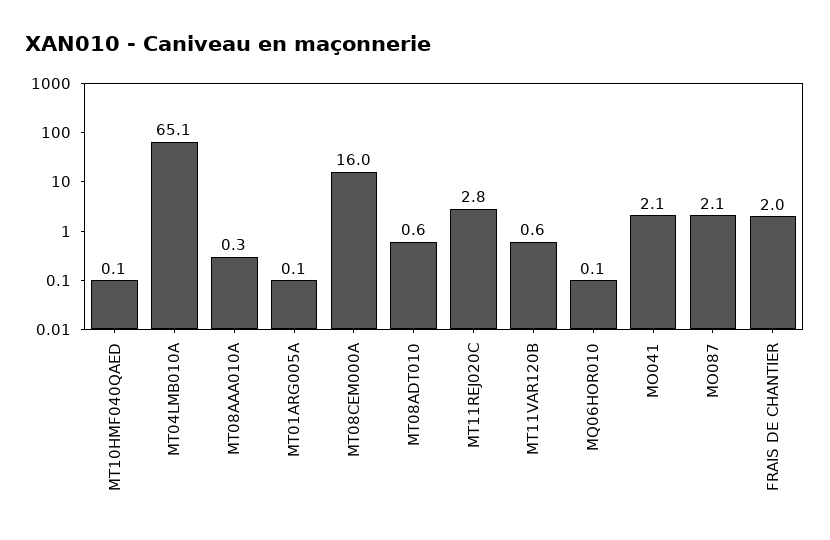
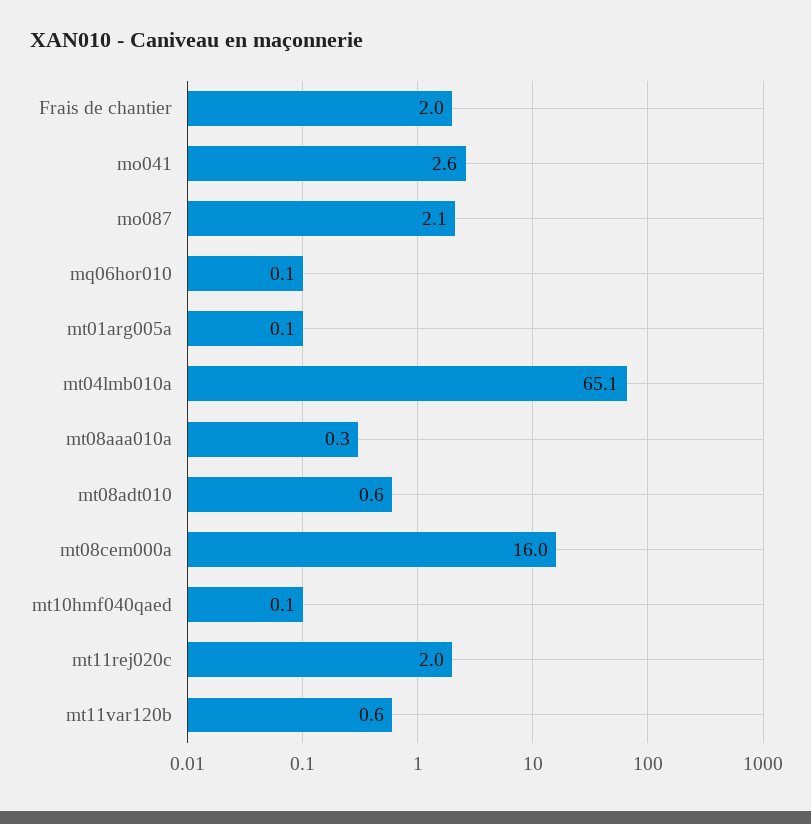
MT11REJ020C: 2.8 -> 2
MO041: 2.1 -> 2.6

